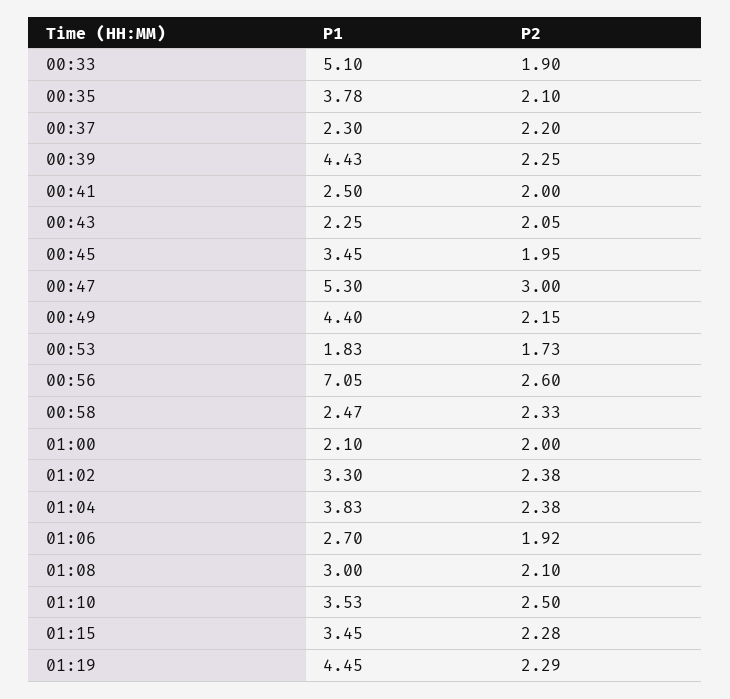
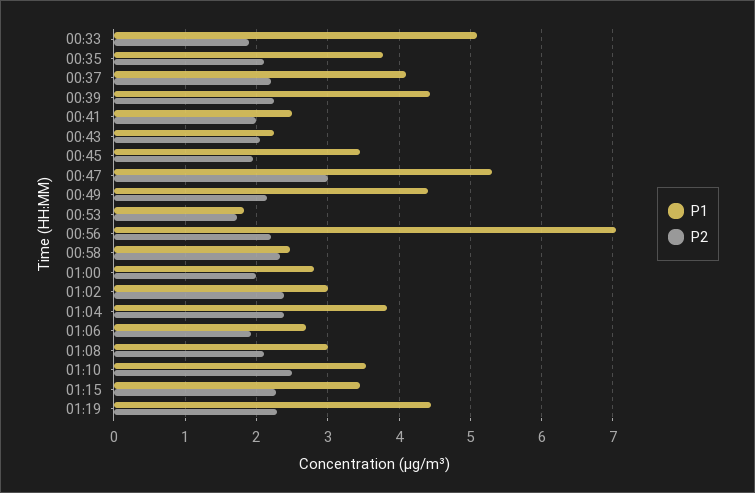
P1, 00:37: 2.3 -> 4.1
P2, 00:56: 2.6 -> 2.2
P1, 01:00: 2.1 -> 2.8
P1, 01:02: 3.3 -> 3

